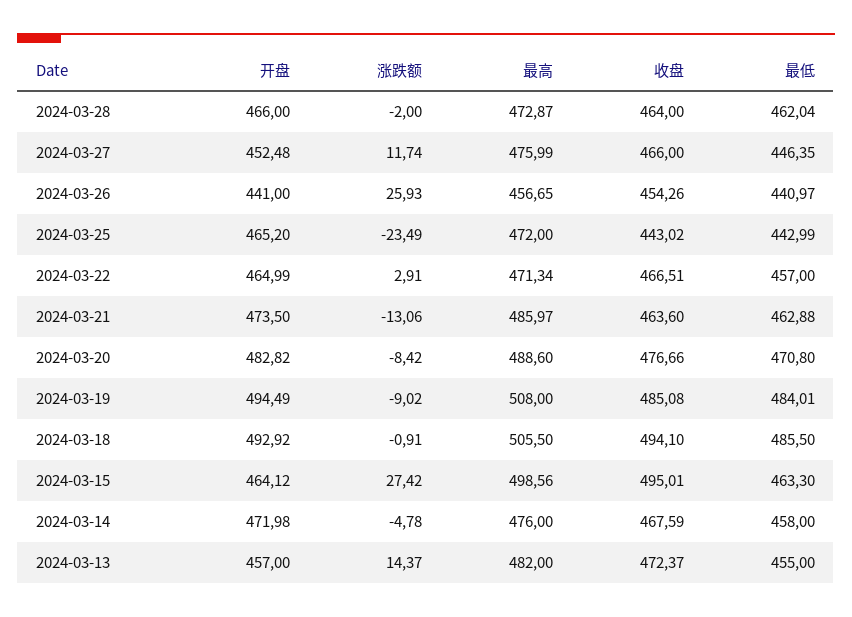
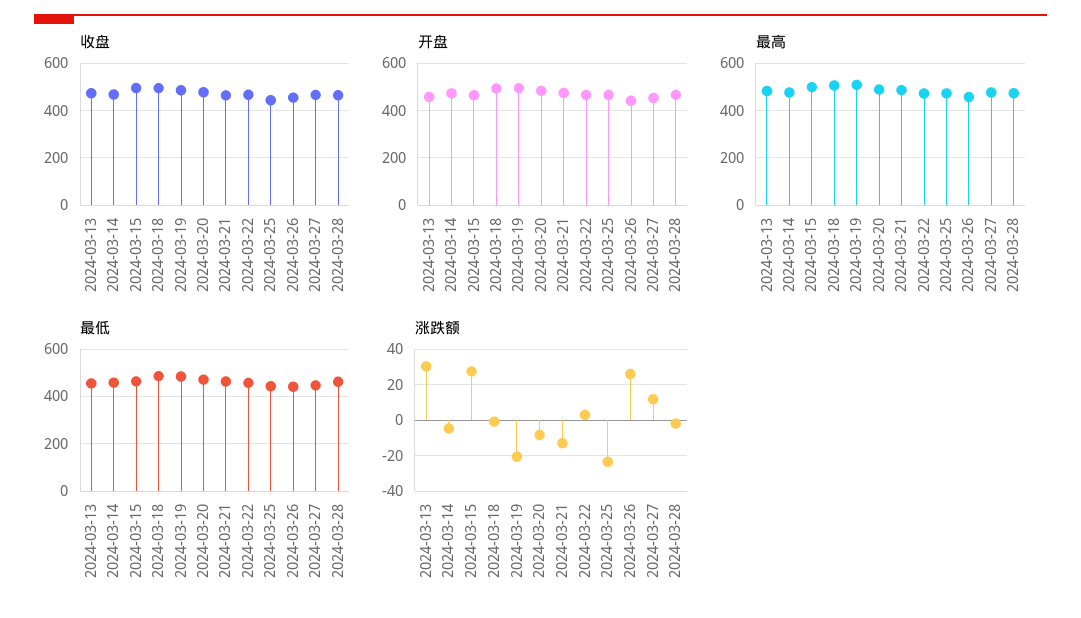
涨跌额, 2024-03-19: -9.02 -> -20
涨跌额, 2024-03-13: 14.37 -> 30

